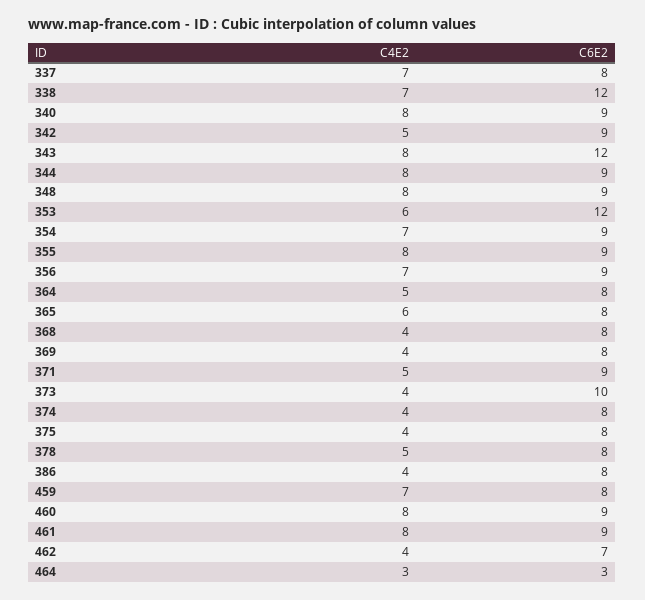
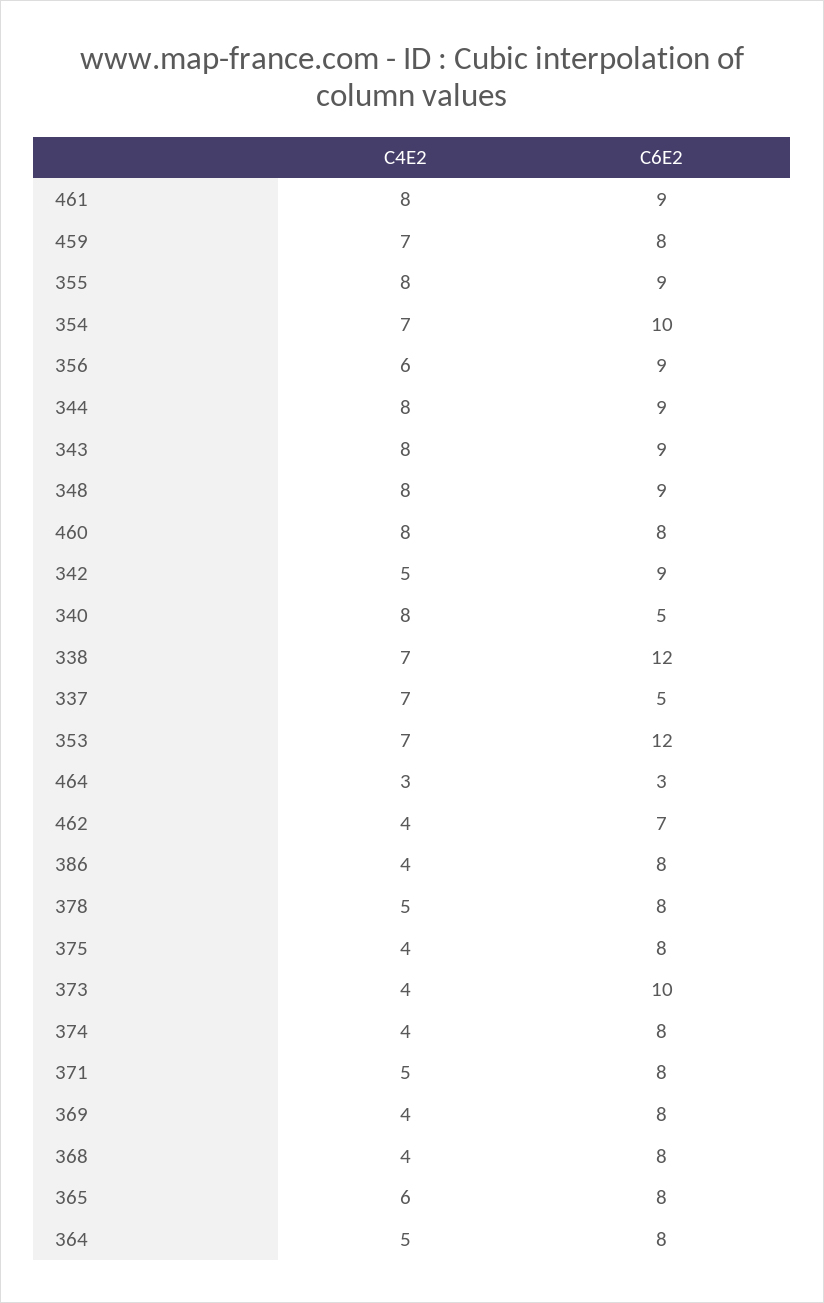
C6E2, 337: 8 -> 5
C6E2, 340: 9 -> 5
C6E2, 343: 12 -> 9
C4E2, 353: 6 -> 7
C6E2, 354: 9 -> 10
C4E2, 356: 7 -> 6
C6E2, 371: 9 -> 8
C6E2, 460: 9 -> 8

